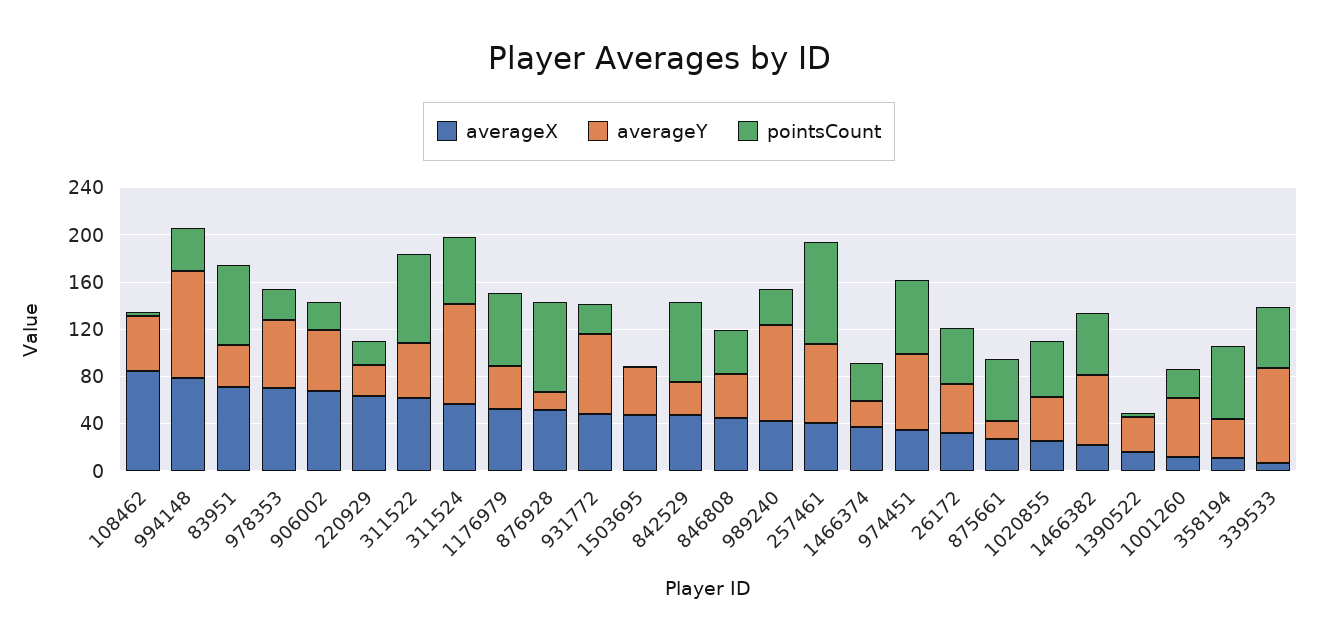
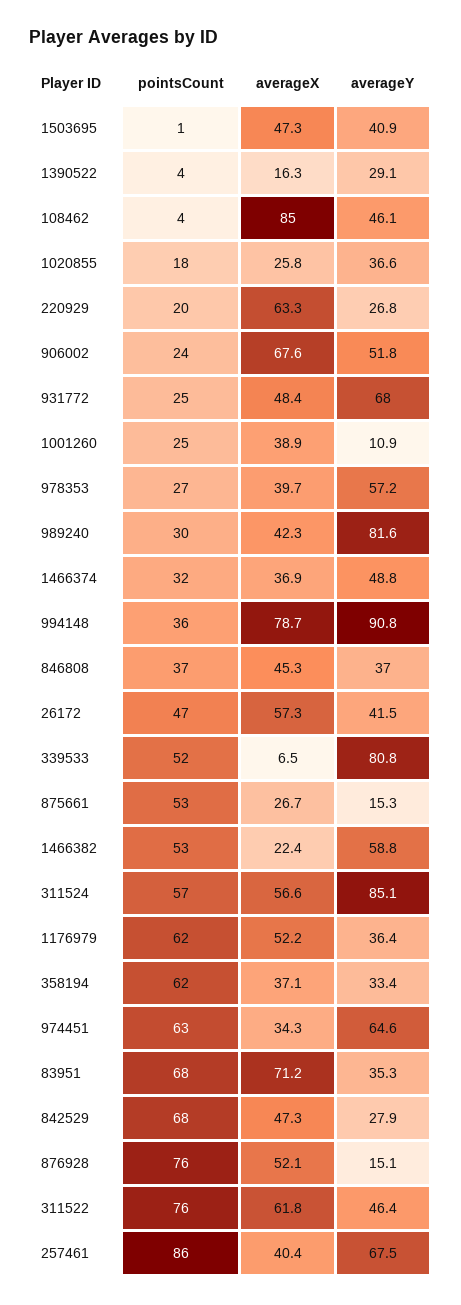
averageX, 978353: 70 -> 39.7
averageY, 1466374: 20 -> 48.8
averageX, 26172: 30 -> 57.3
pointsCount, 1020855: 50 -> 18
averageX, 1001260: 10 -> 38.9
averageY, 1001260: 50 -> 10.9
averageX, 358194: 10 -> 37.1

